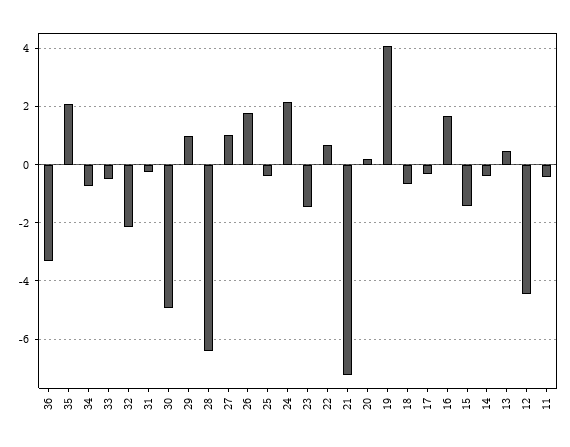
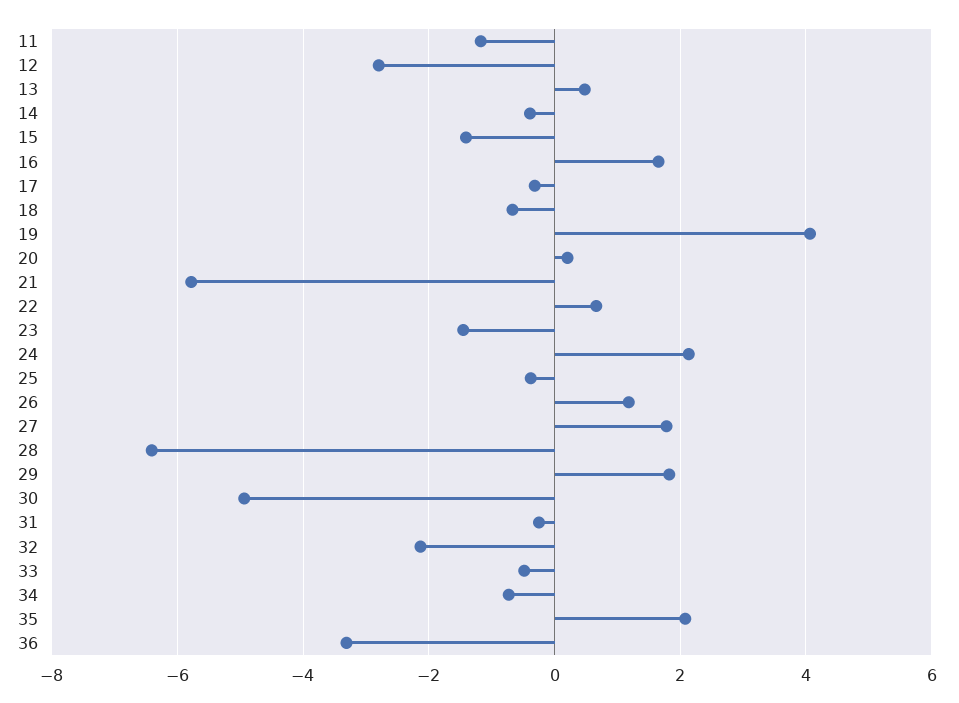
29: 1 -> 1.8
27: 1 -> 1.8
26: 1.75 -> 1.2
21: -7.25 -> -5.8
12: -4.5 -> -2.8
11: -0.5 -> -1.2

